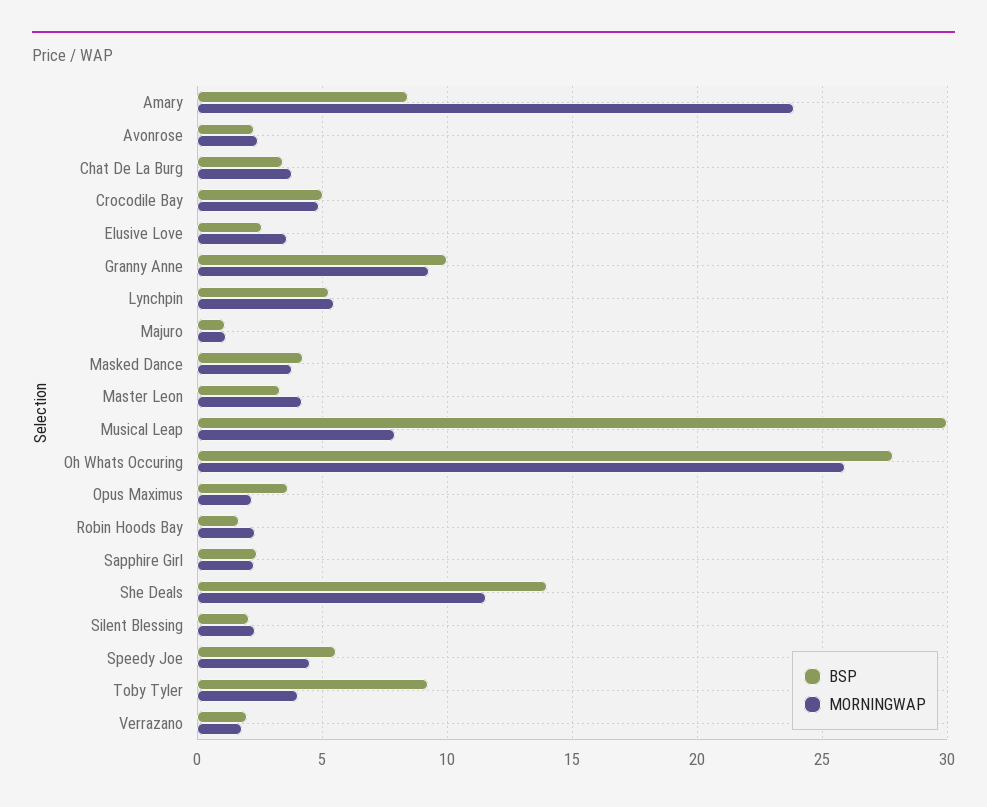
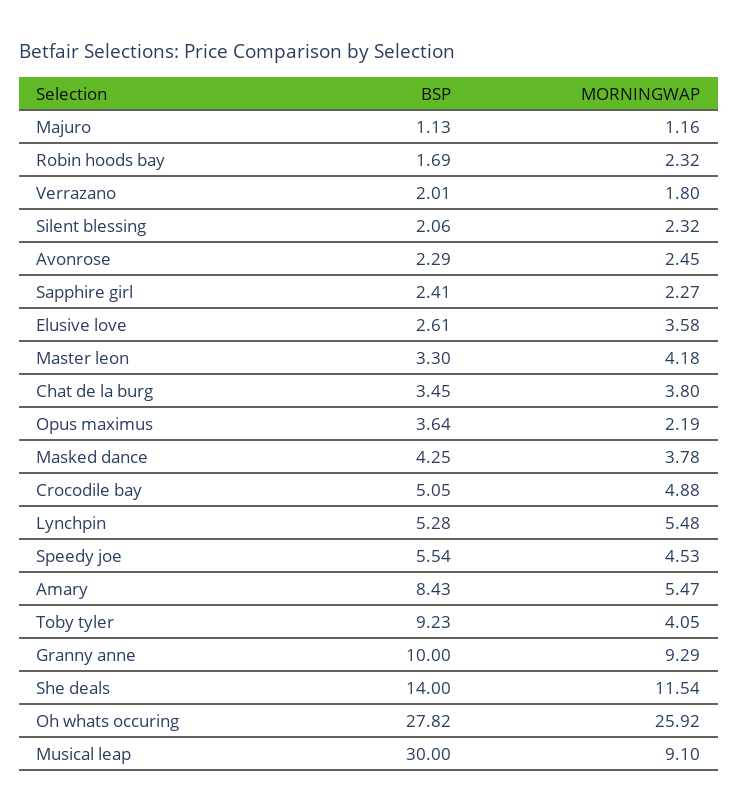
MORNINGWAP, Amary: 24 -> 5.47
MORNINGWAP, Musical Leap: 8 -> 9.1

